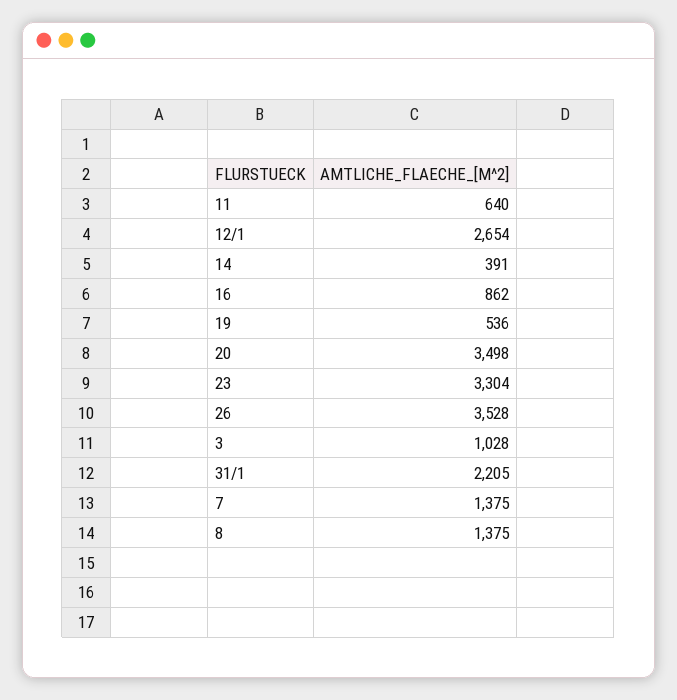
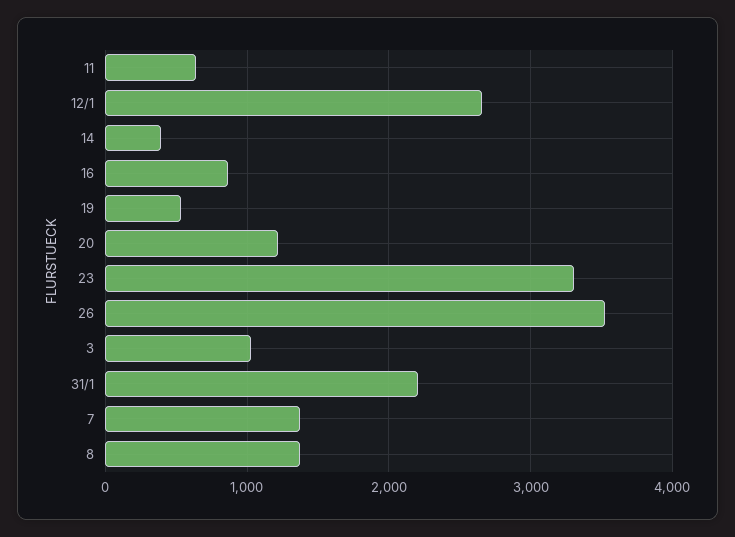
20: 3498 -> 1200

